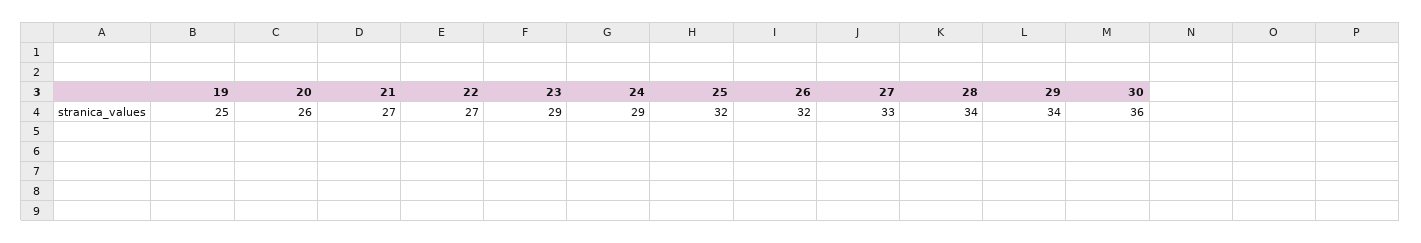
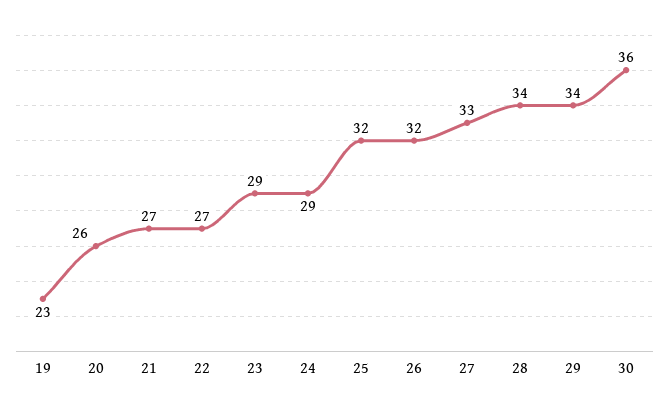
19: 25 -> 23

